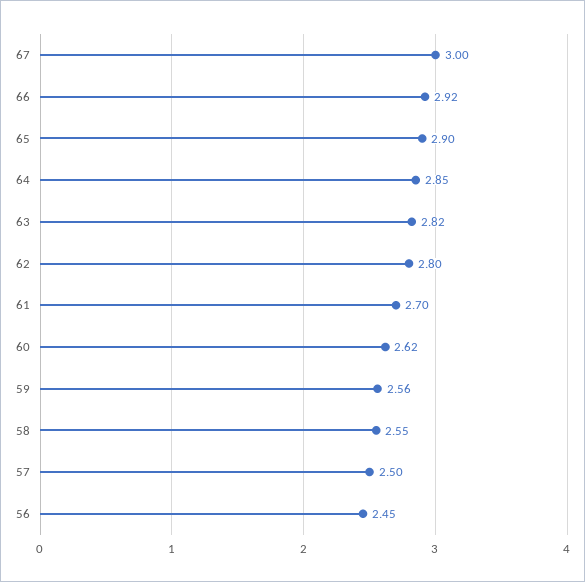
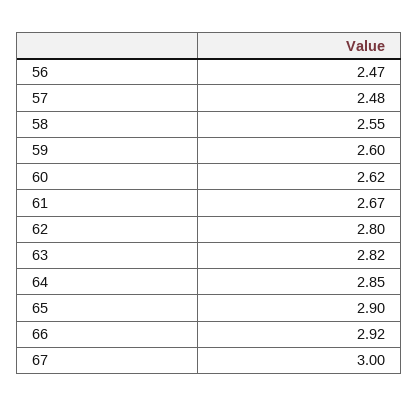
61: 2.7 -> 2.67
59: 2.56 -> 2.6
57: 2.5 -> 2.48
56: 2.45 -> 2.47

